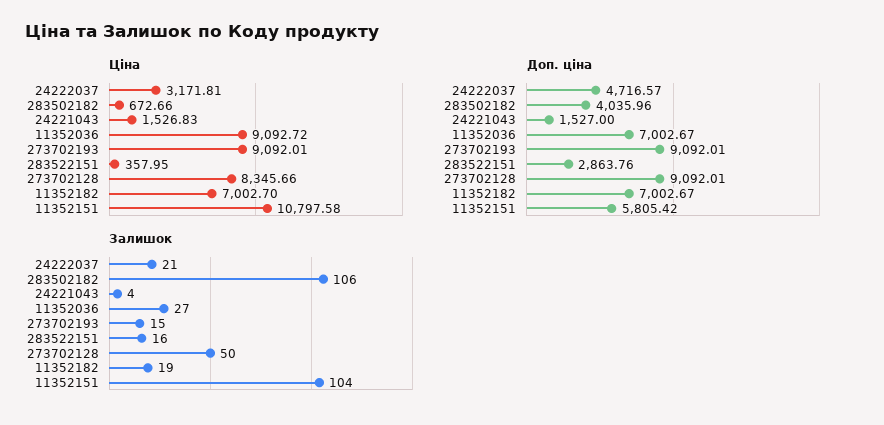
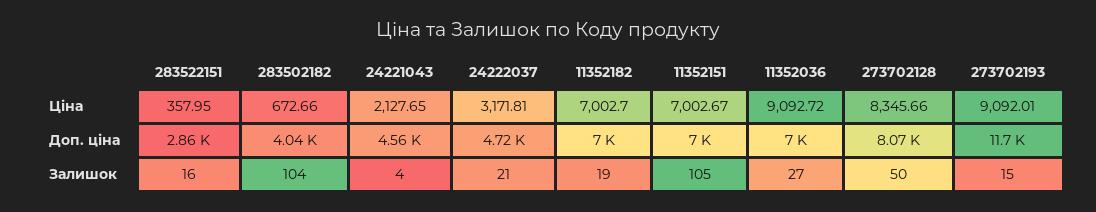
Ціна, 24221043: 1526.83 -> 2127.65
Ціна, 11352151: 10797.58 -> 7002.67
Доп. ціна, 24221043: 1527 -> 4560
Доп. ціна, 273702193: 9092.01 -> 11700
Доп. ціна, 273702128: 9092.01 -> 8070
Доп. ціна, 11352151: 5805.42 -> 7000
Залишок, 283502182: 106 -> 104
Залишок, 11352151: 104 -> 105

